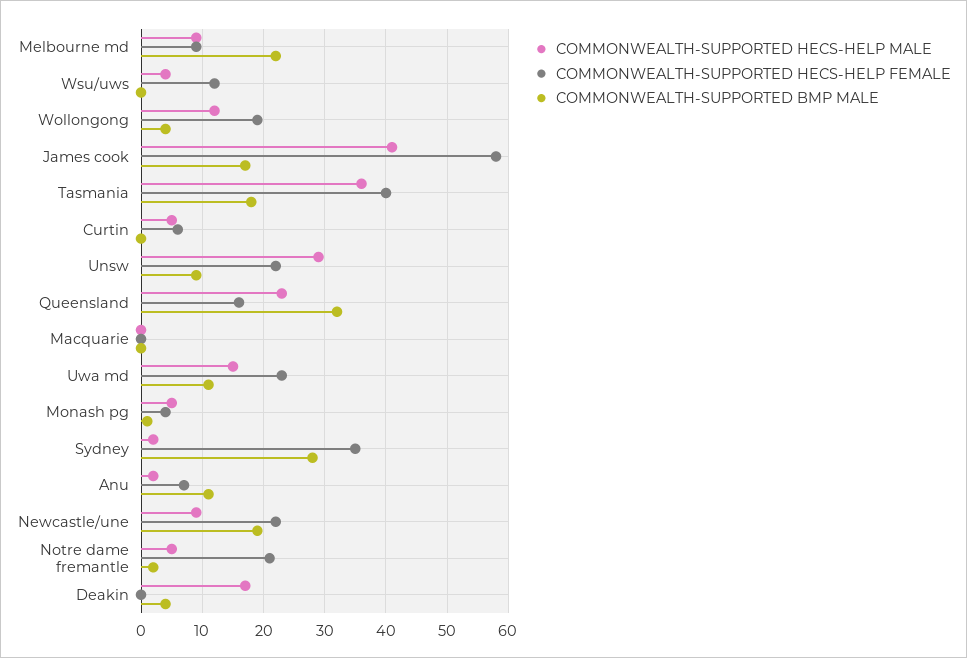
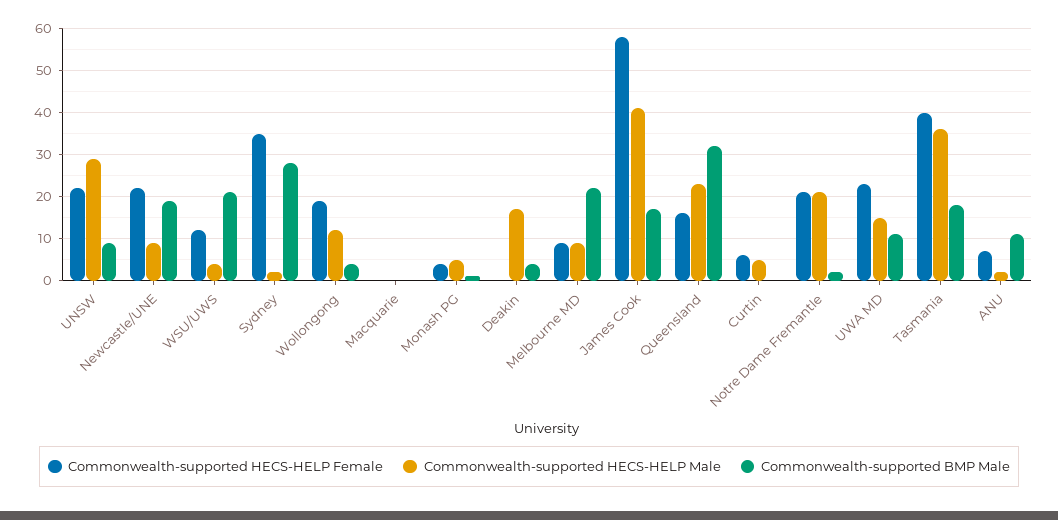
COMMONWEALTH-SUPPORTED BMP MALE, Wsu/uws: 0 -> 20
COMMONWEALTH-SUPPORTED HECS-HELP MALE, Notre dame fremantle: 5 -> 20

